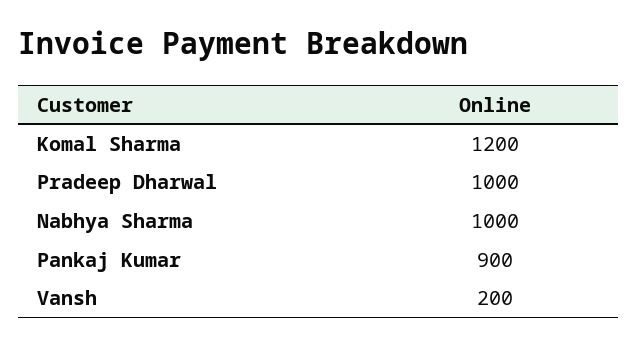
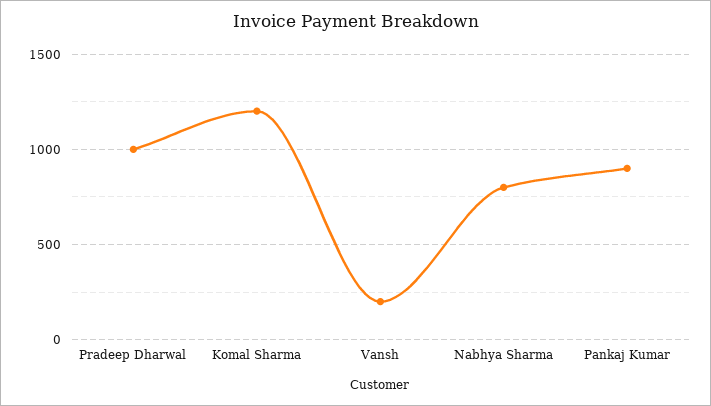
Nabhya Sharma: 1000 -> 800

